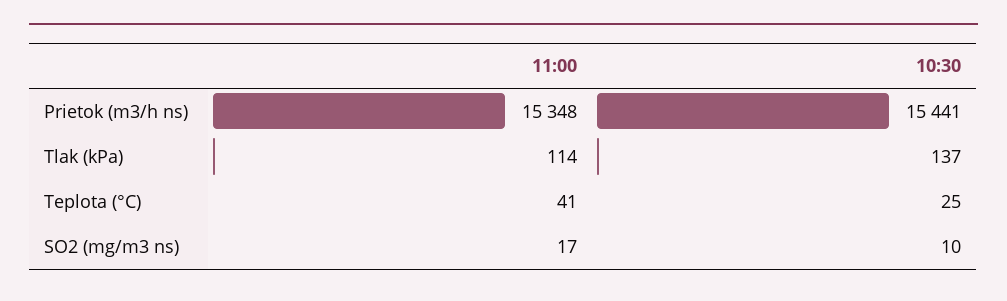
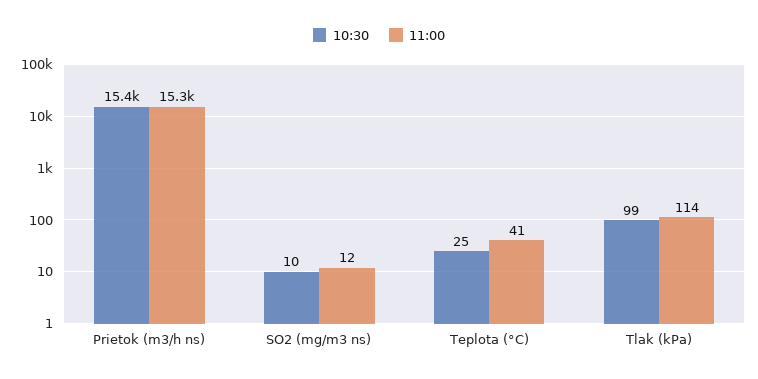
10:30, Tlak (kPa): 137 -> 99
11:00, SO2 (mg/m3 ns): 17 -> 12

